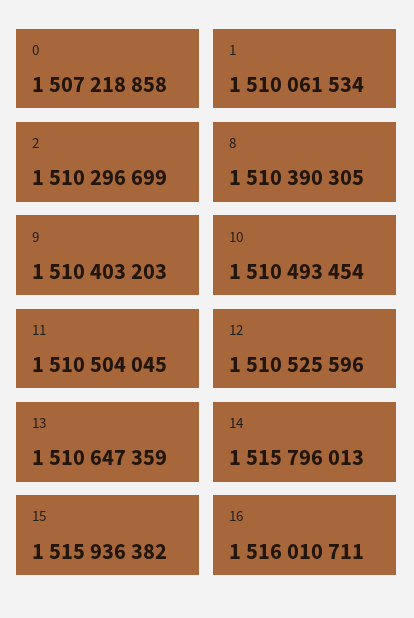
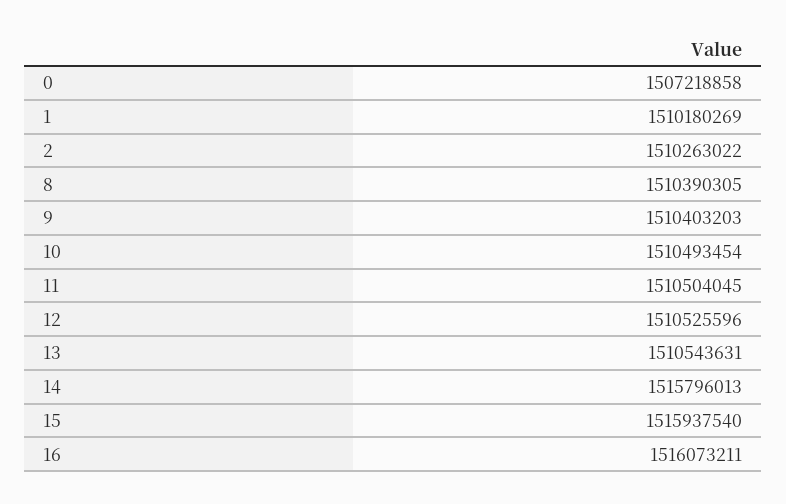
1: 1510061534 -> 1510180269
2: 1510296699 -> 1510263022
13: 1510647359 -> 1510543631
15: 1515936382 -> 1515937540
16: 1516010711 -> 1516073211

